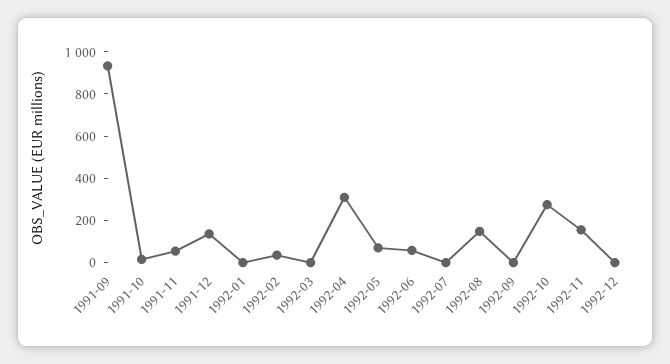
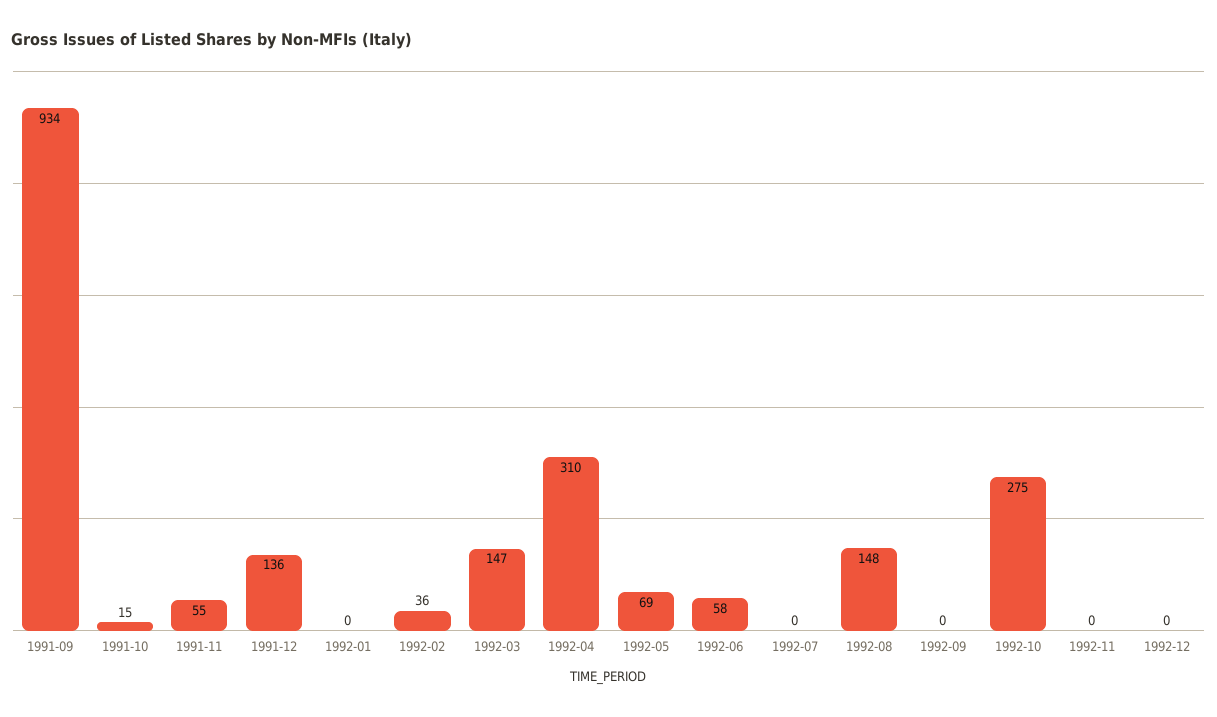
1992-03: 0 -> 147
1992-11: 150 -> 0

